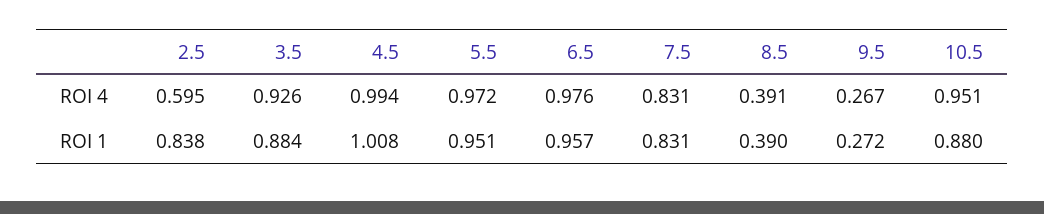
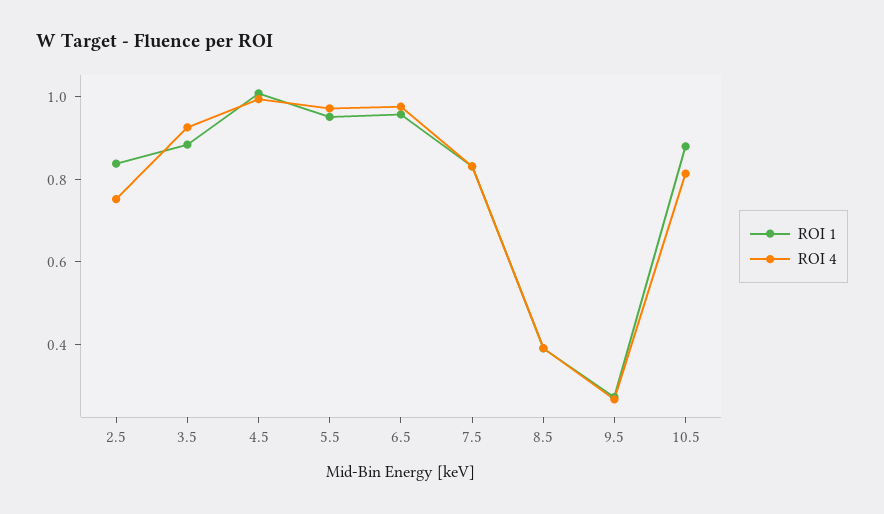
ROI 4, 2.5: 0.595 -> 0.75
ROI 4, 10.5: 0.951 -> 0.8

